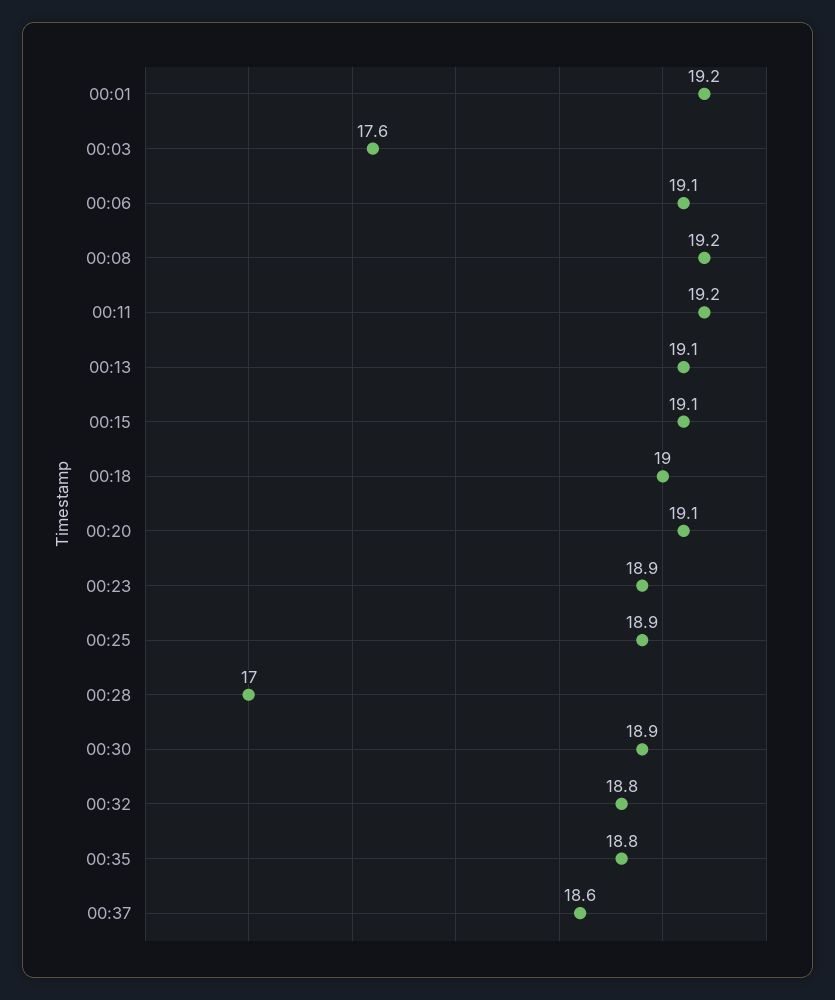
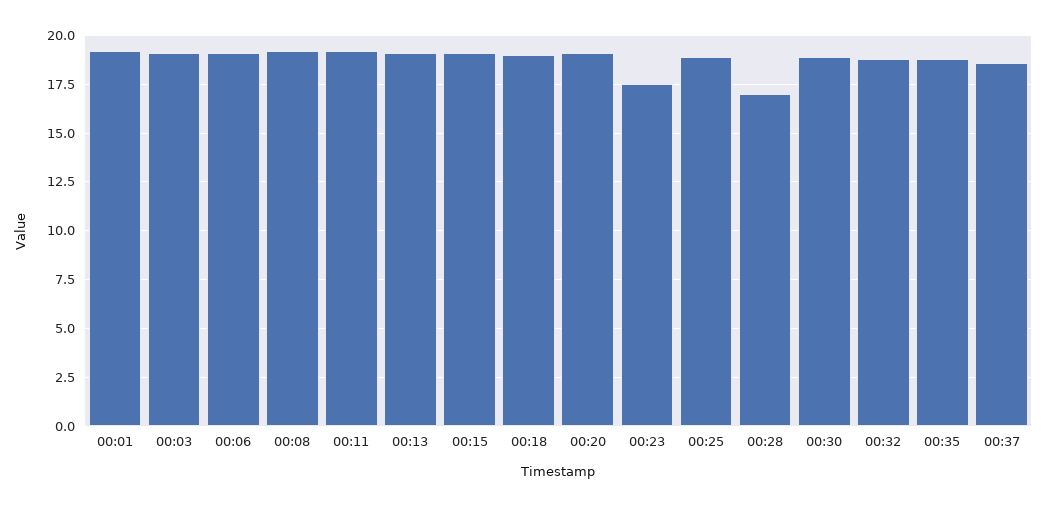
00:03: 17.6 -> 19
00:23: 18.9 -> 17.5

